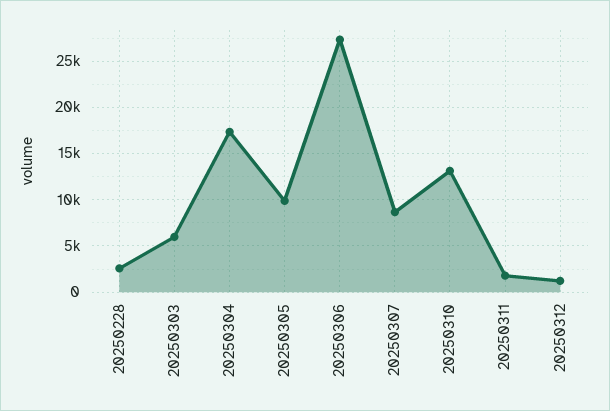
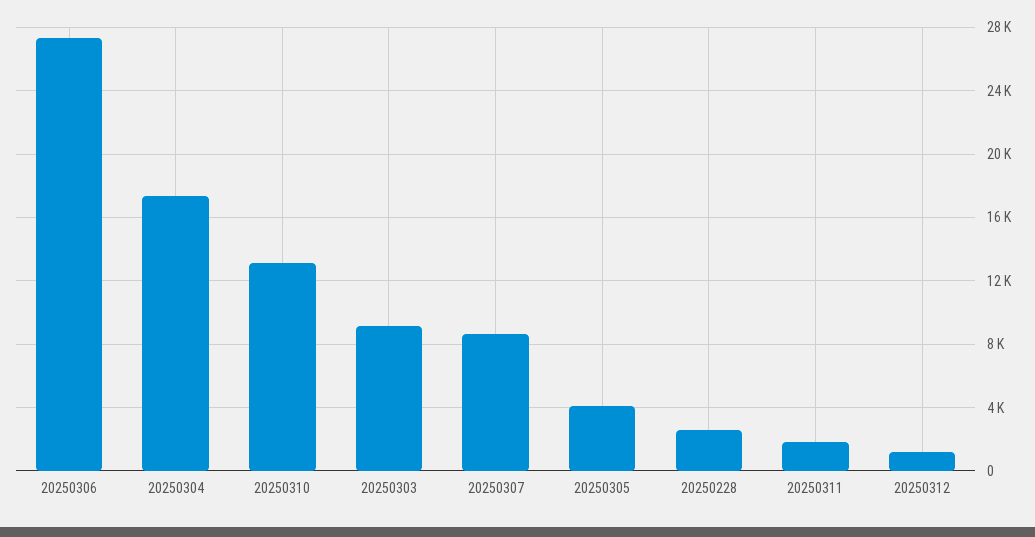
20250303: 6000 -> 9000
20250305: 10000 -> 4000

